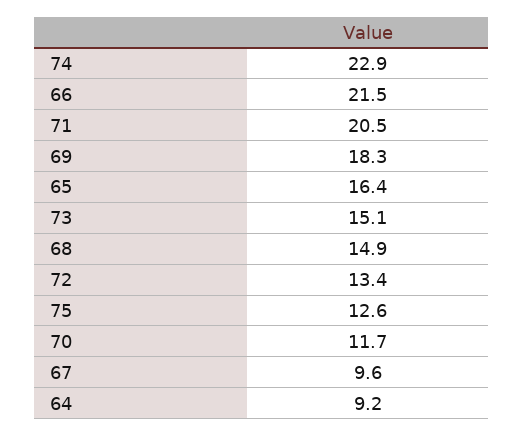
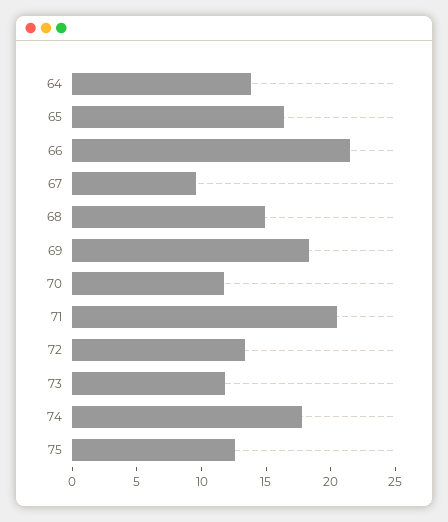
74: 22.9 -> 18
73: 15.1 -> 12
64: 9.2 -> 14

